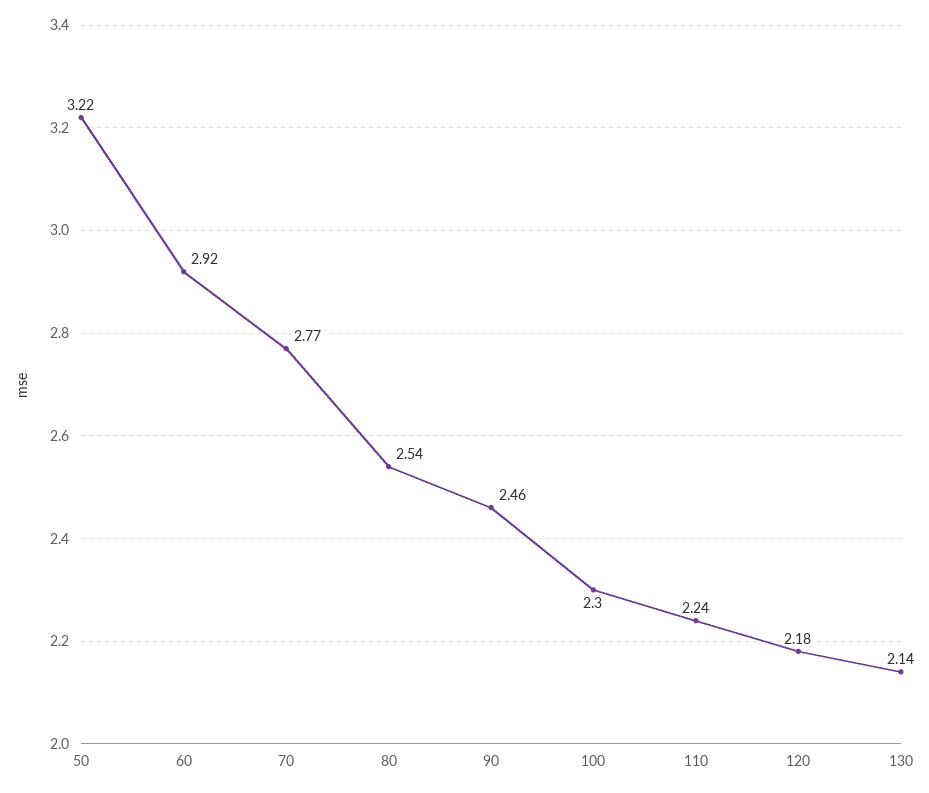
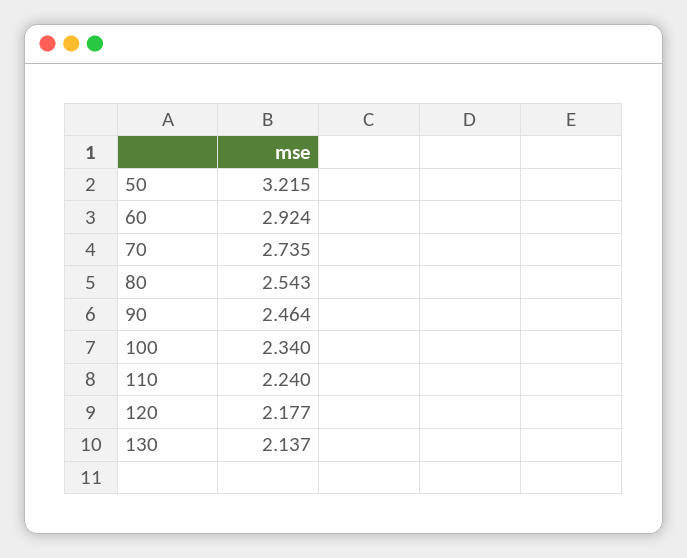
70: 2.77 -> 2.735
100: 2.3 -> 2.34

